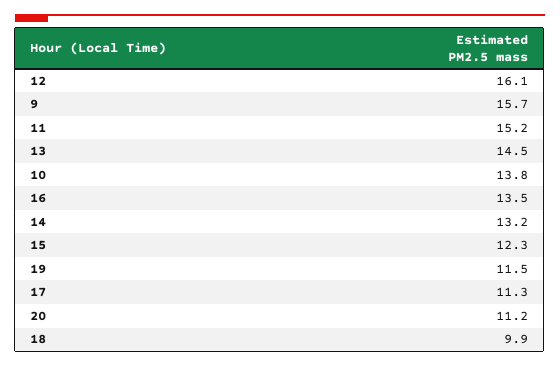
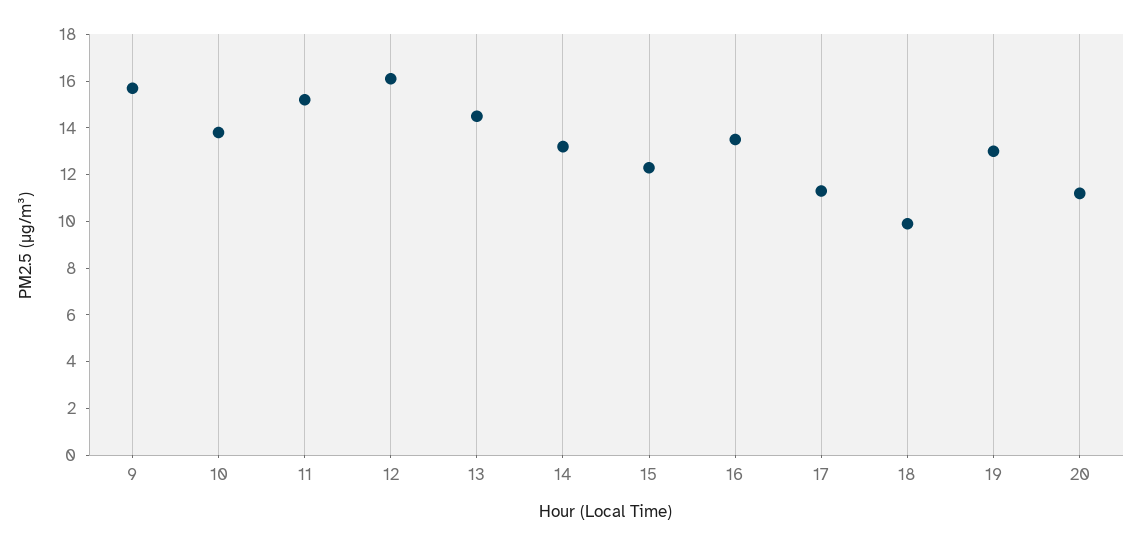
19: 11.5 -> 13

